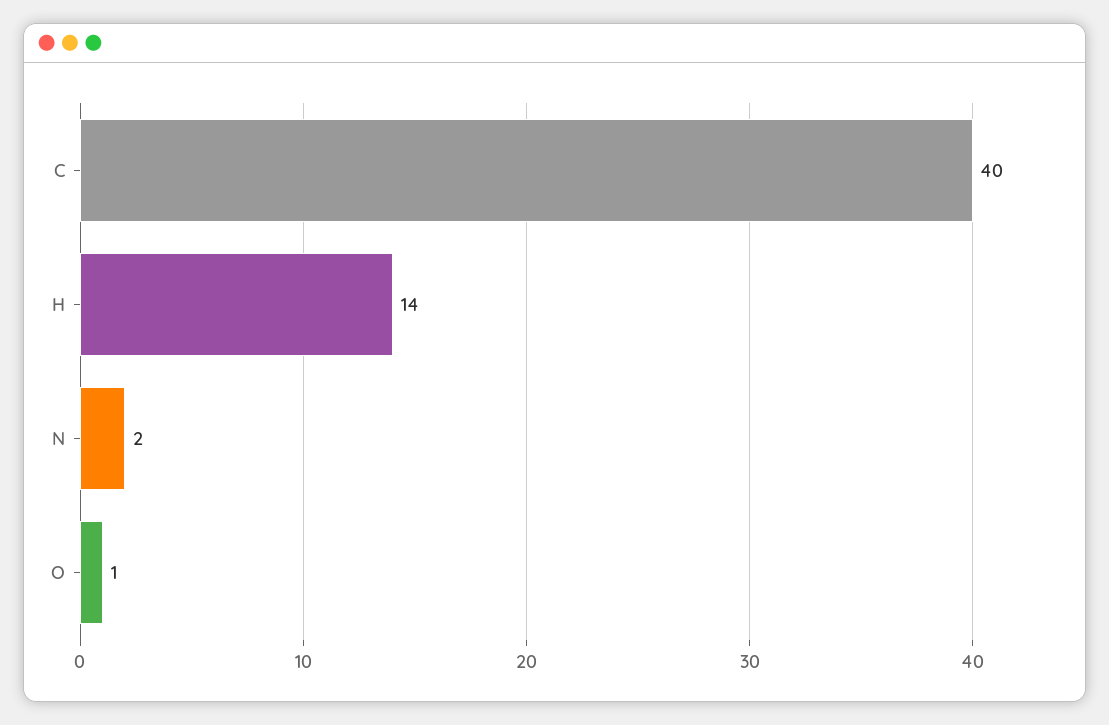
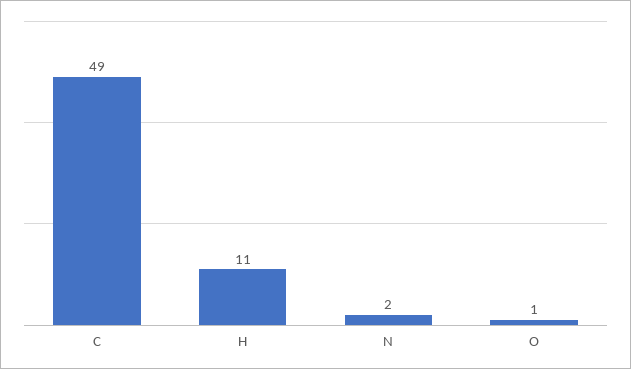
C: 40 -> 49
H: 14 -> 11

